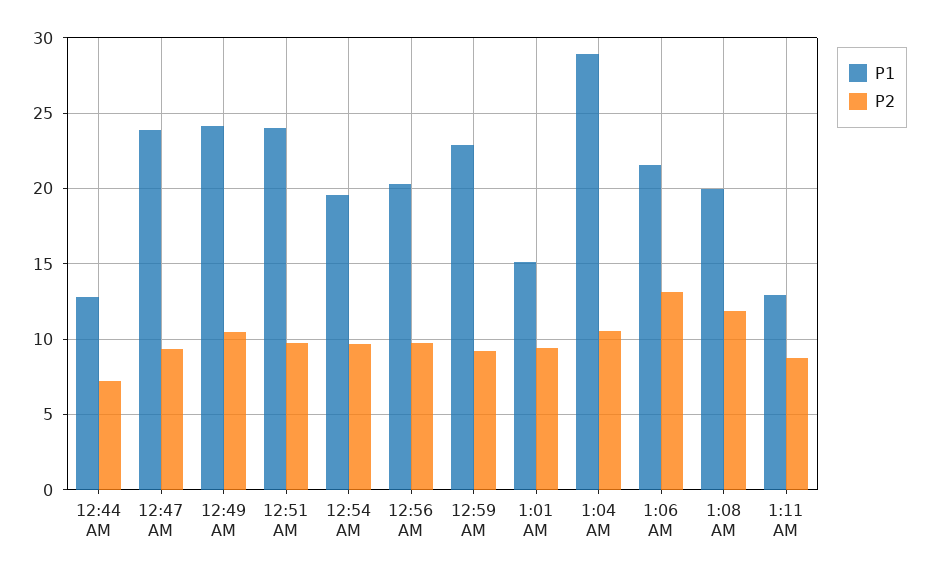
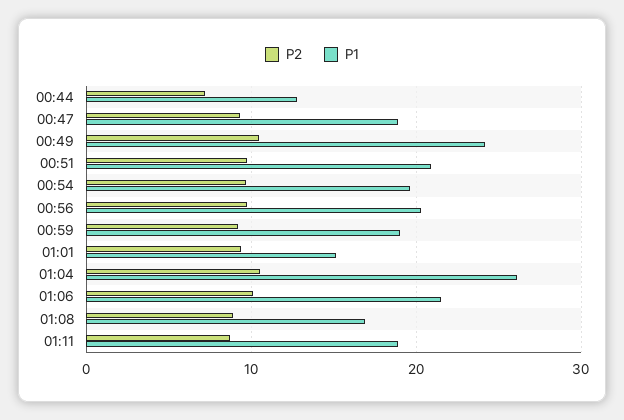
P1, 12:47 AM: 24 -> 19
P1, 12:51 AM: 24 -> 21
P1, 12:59 AM: 23 -> 19
P1, 1:04 AM: 29 -> 26
P2, 1:06 AM: 13 -> 10
P1, 1:08 AM: 20 -> 17
P2, 1:08 AM: 12 -> 9
P1, 1:11 AM: 13 -> 19

